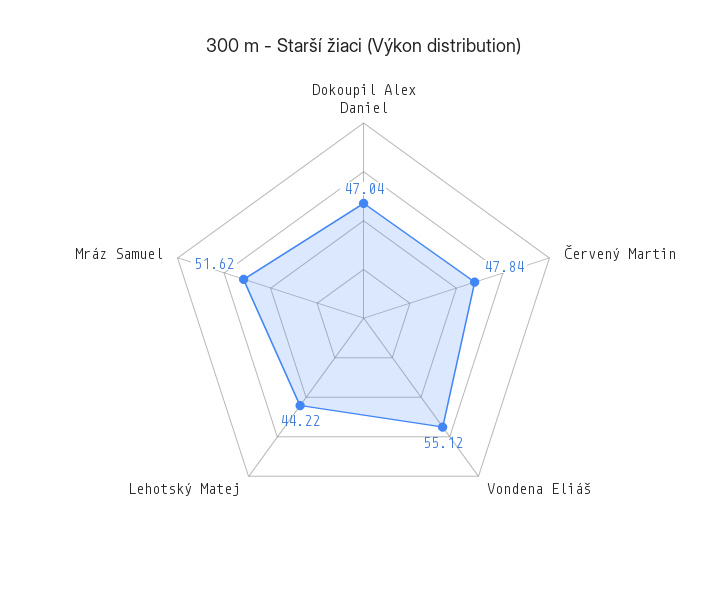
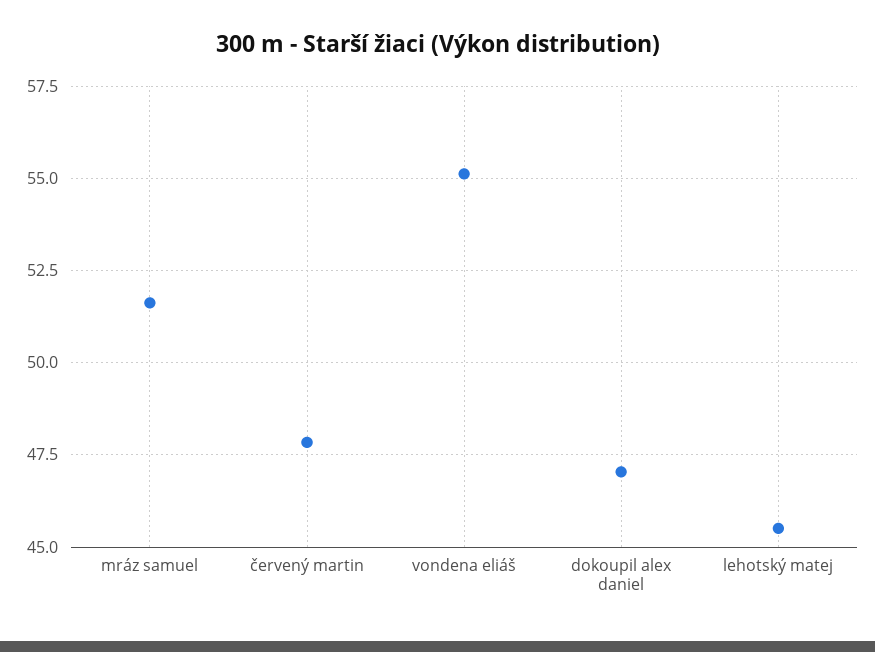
Lehotský Matej: 44.22 -> 45.5

